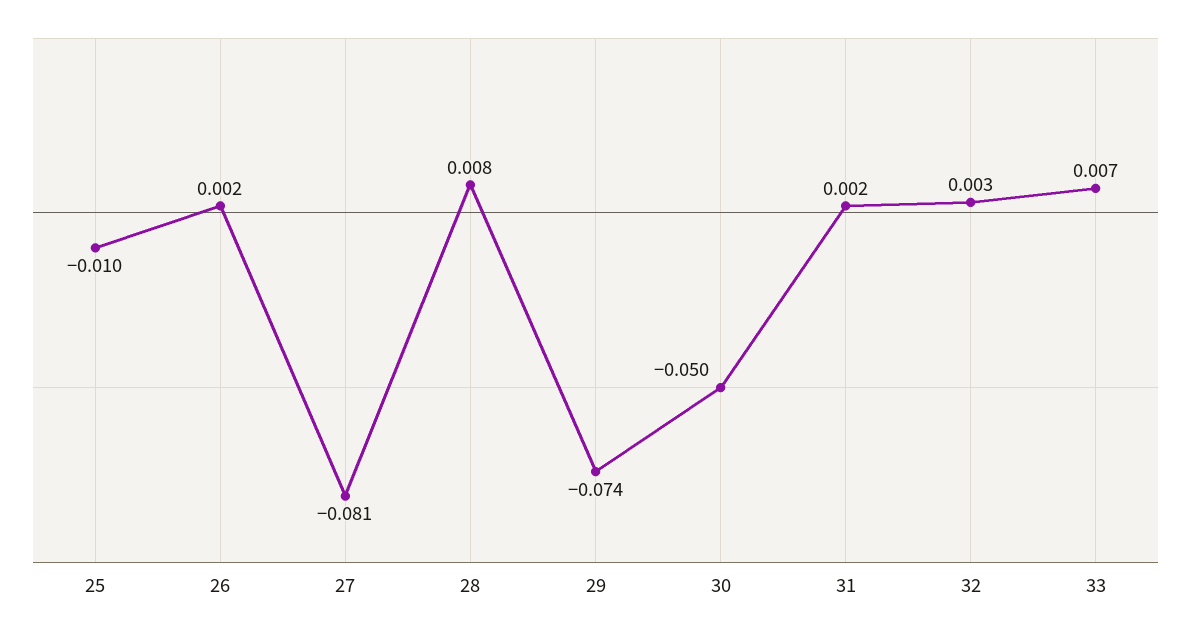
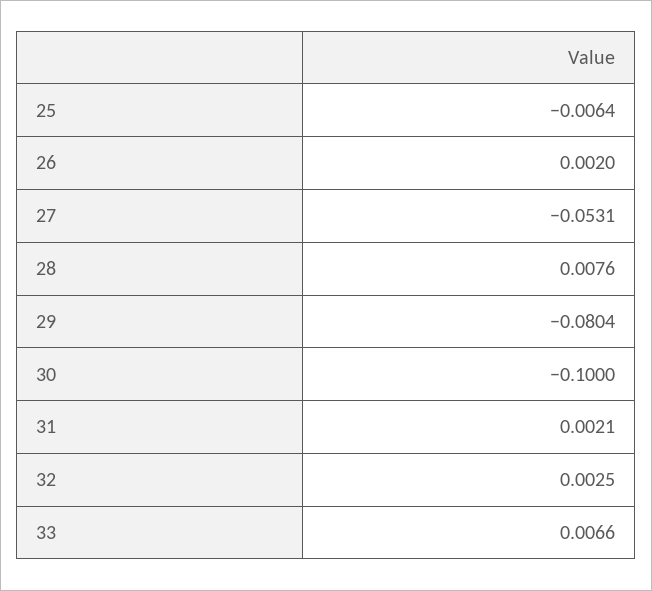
25: -0.01 -> -0.0064
27: -0.081 -> -0.0531
29: -0.074 -> -0.0804
30: -0.05 -> -0.1

